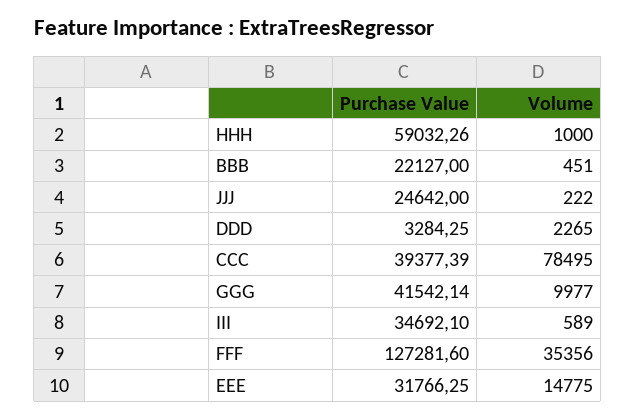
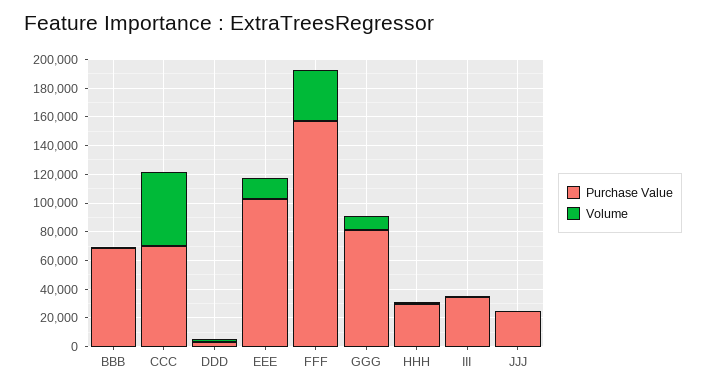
Purchase Value, HHH: 59032.26 -> 30000
Purchase Value, BBB: 22127 -> 70000
Purchase Value, CCC: 39377.39 -> 70000
Volume, CCC: 78495 -> 50000
Purchase Value, GGG: 41542.14 -> 80000
Purchase Value, FFF: 127281.6 -> 160000
Purchase Value, EEE: 31766.25 -> 100000

